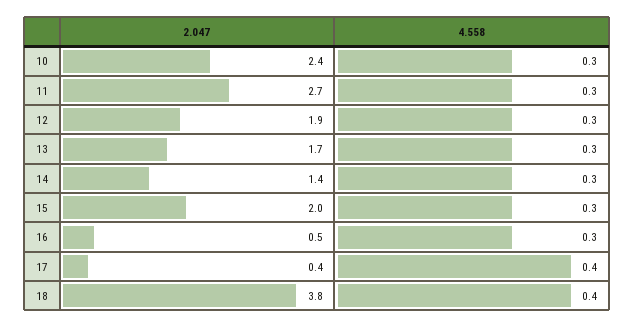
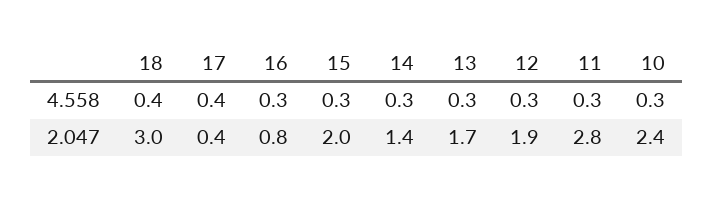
2.047, 11: 2.7 -> 2.8
2.047, 16: 0.5 -> 0.8
2.047, 18: 3.8 -> 3

